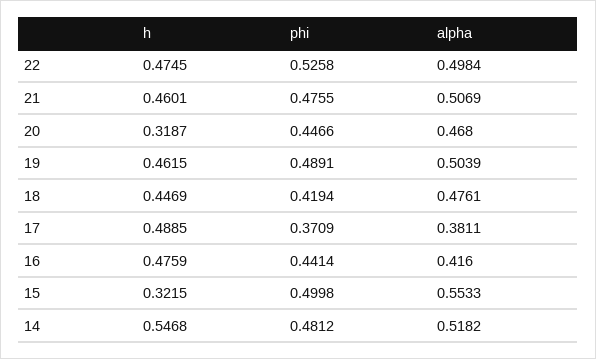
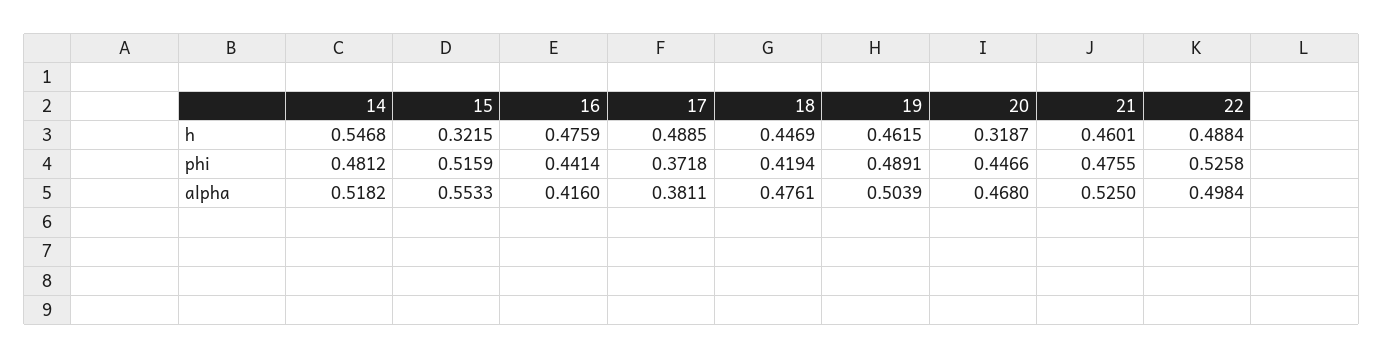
h, 22: 0.4745 -> 0.4884
alpha, 21: 0.5069 -> 0.525
phi, 17: 0.3709 -> 0.3718
phi, 15: 0.4998 -> 0.5159

